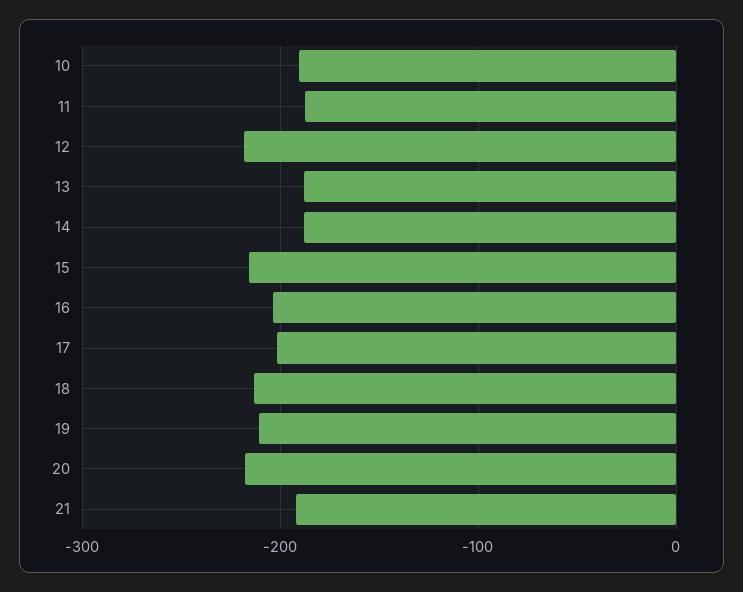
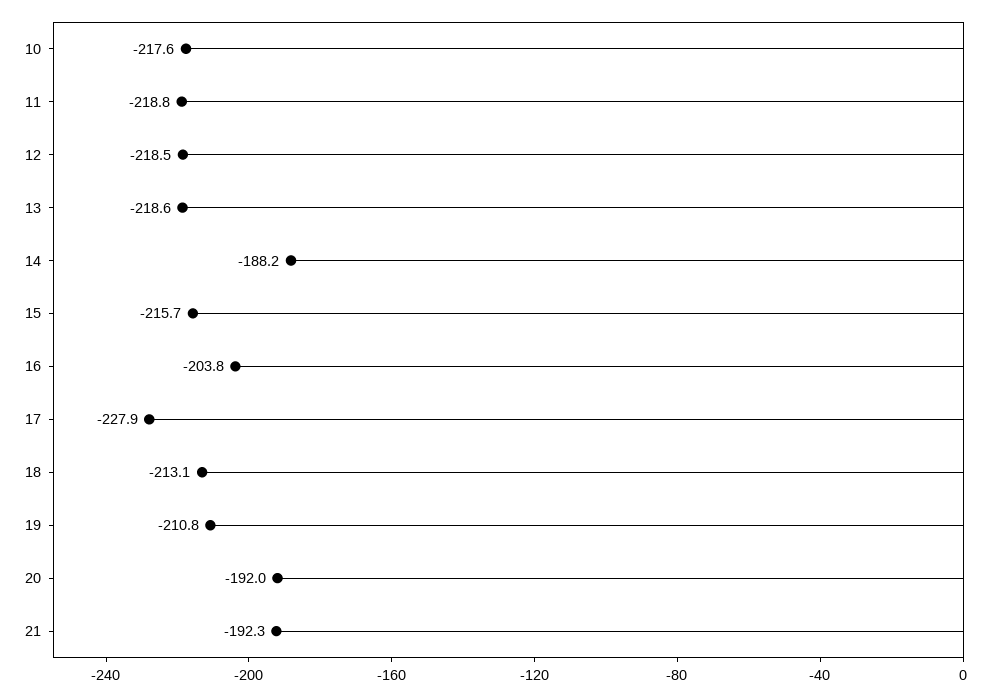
10: -190 -> -217.6
11: -190 -> -218.8
13: -190 -> -218.6
17: -200 -> -227.9
20: -220 -> -192

